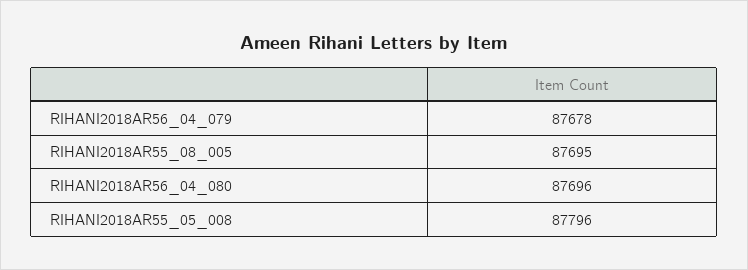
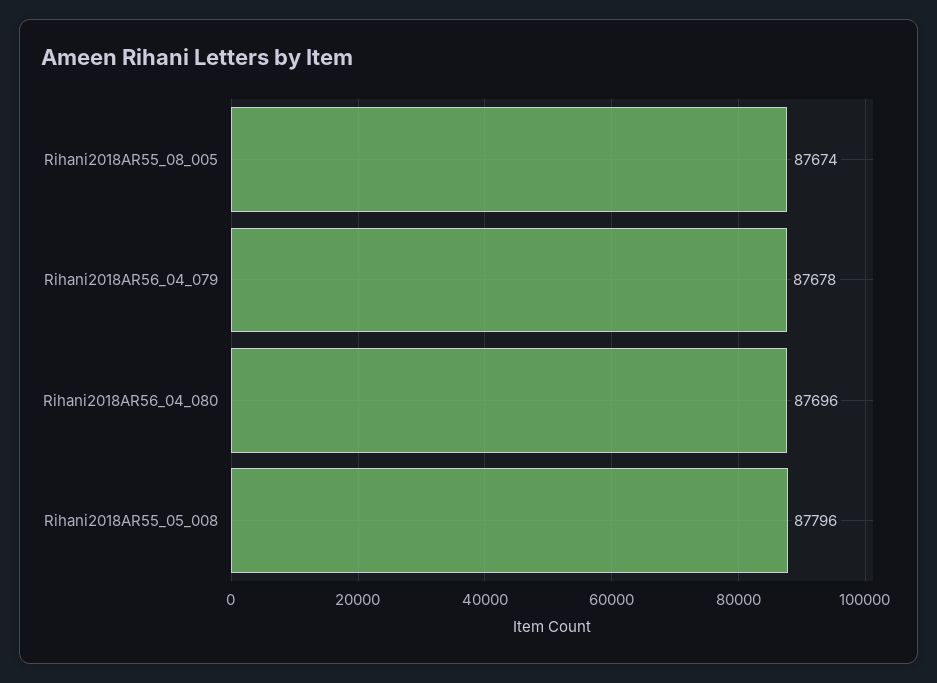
RIHANI2018AR55_08_005: 87695 -> 87674

